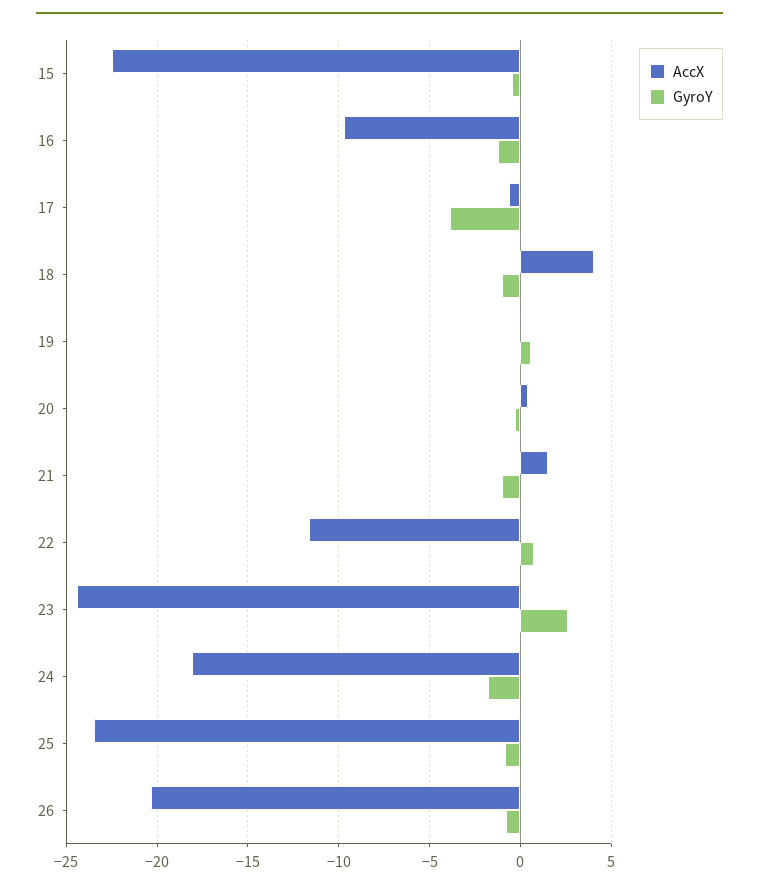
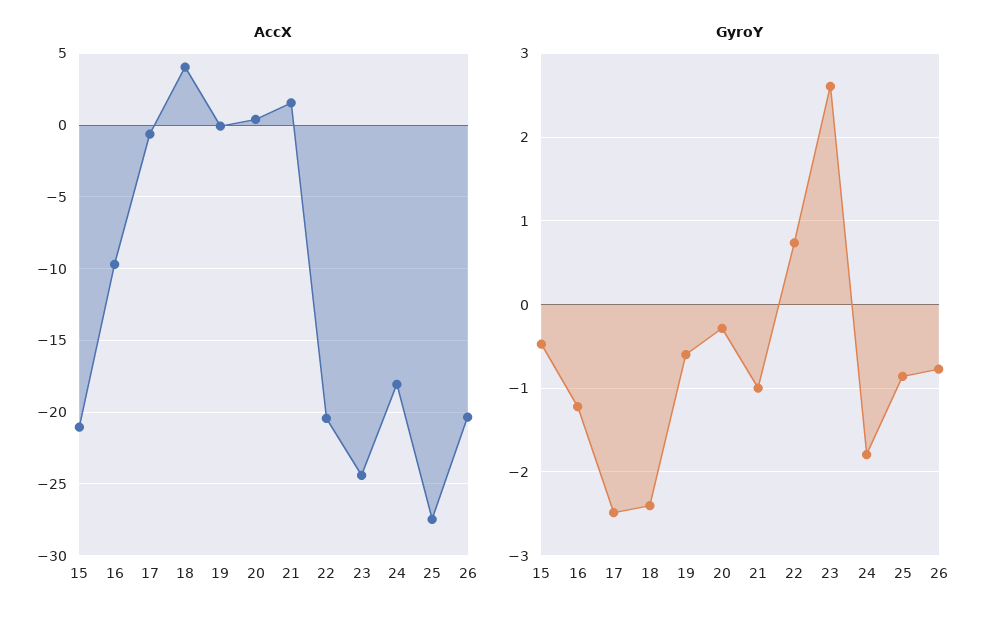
AccX, 15: -22.5 -> -21
GyroY, 17: -4 -> -2.5
GyroY, 18: -1 -> -2.4
GyroY, 19: 0.5 -> -0.6
AccX, 22: -11.5 -> -20.5
AccX, 25: -23.5 -> -27.5

